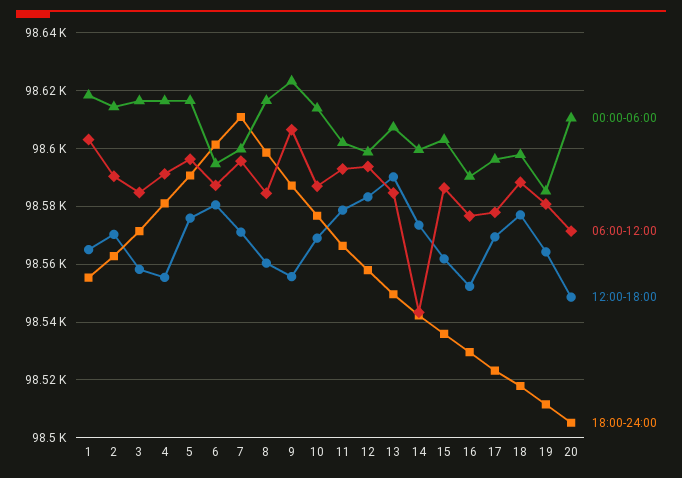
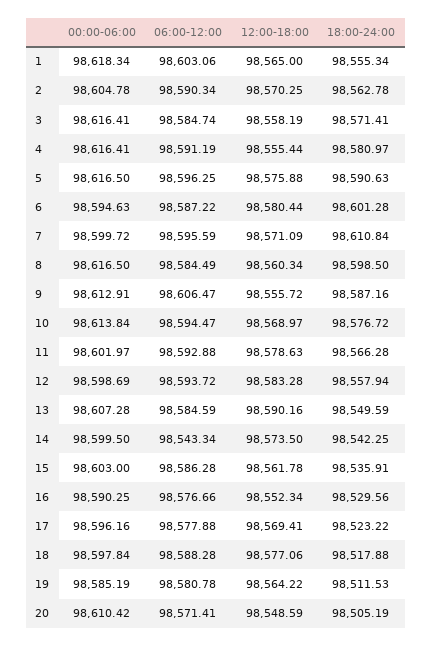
00:00-06:00, 2: 98615 -> 98604.78
00:00-06:00, 9: 98622.5 -> 98612.91
06:00-12:00, 10: 98587.5 -> 98594.47

